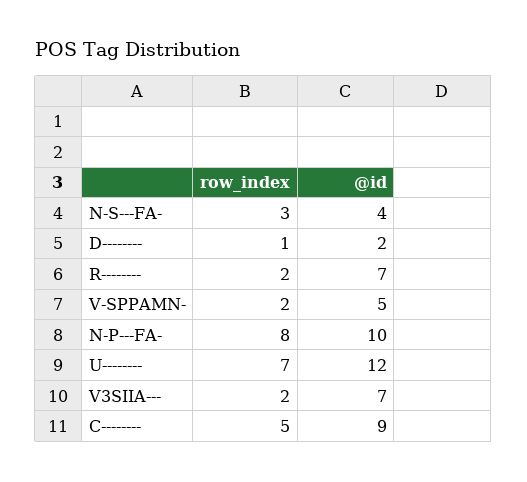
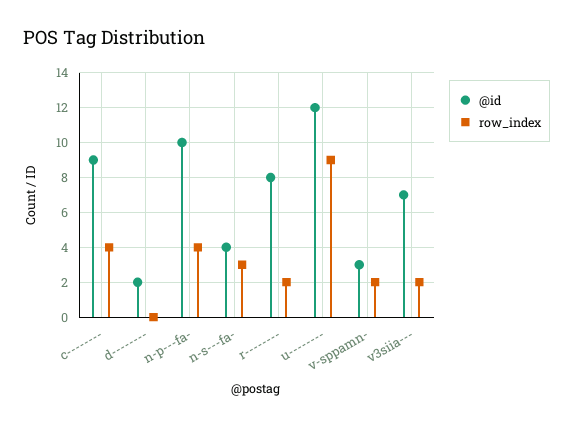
row_index, D--------: 1 -> 0
@id, R--------: 7 -> 8
@id, V-SPPAMN-: 5 -> 3
row_index, N-P---FA-: 8 -> 4
row_index, U--------: 7 -> 9
row_index, C--------: 5 -> 4

